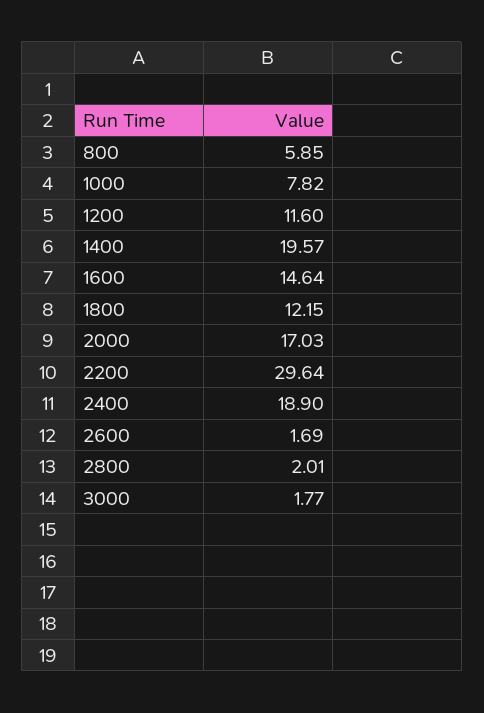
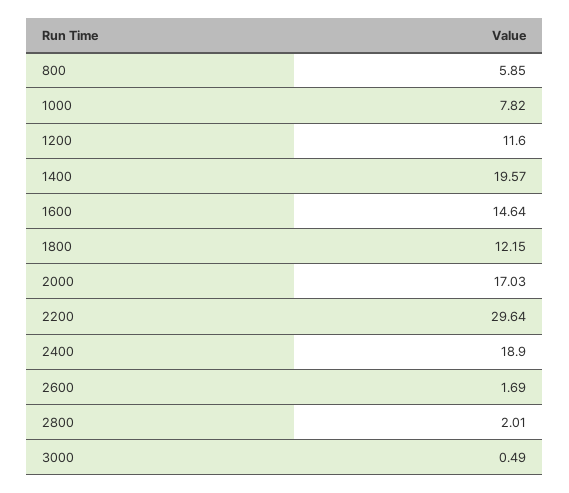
3000: 1.77 -> 0.49

